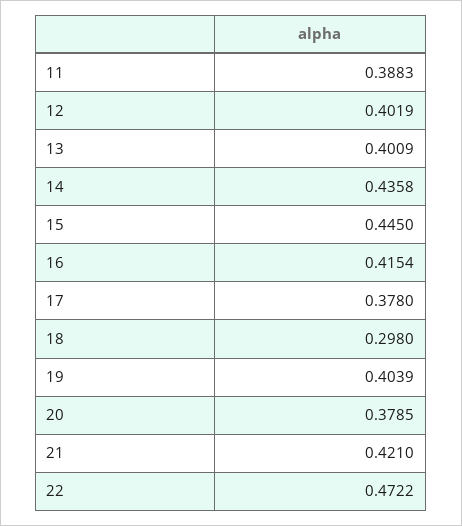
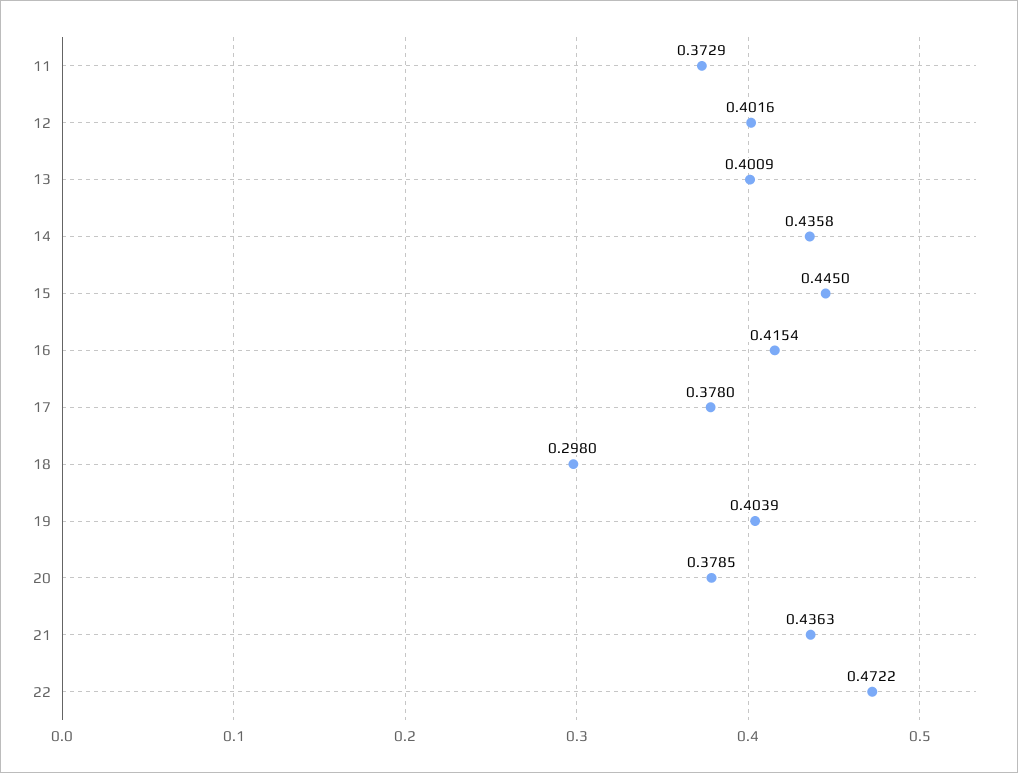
11: 0.3883 -> 0.3729
12: 0.4019 -> 0.4016
21: 0.421 -> 0.4363

